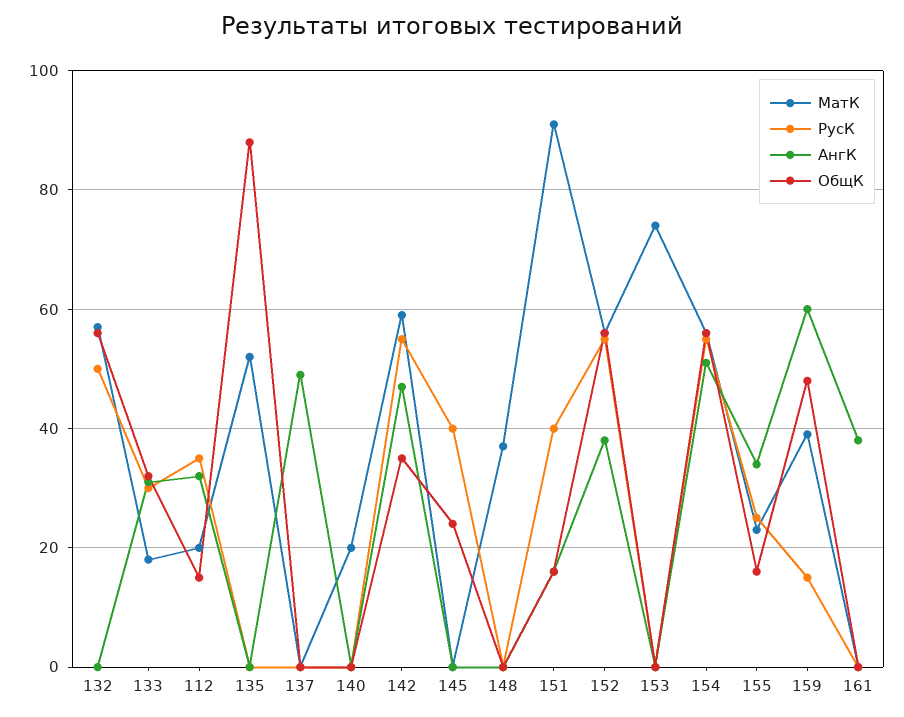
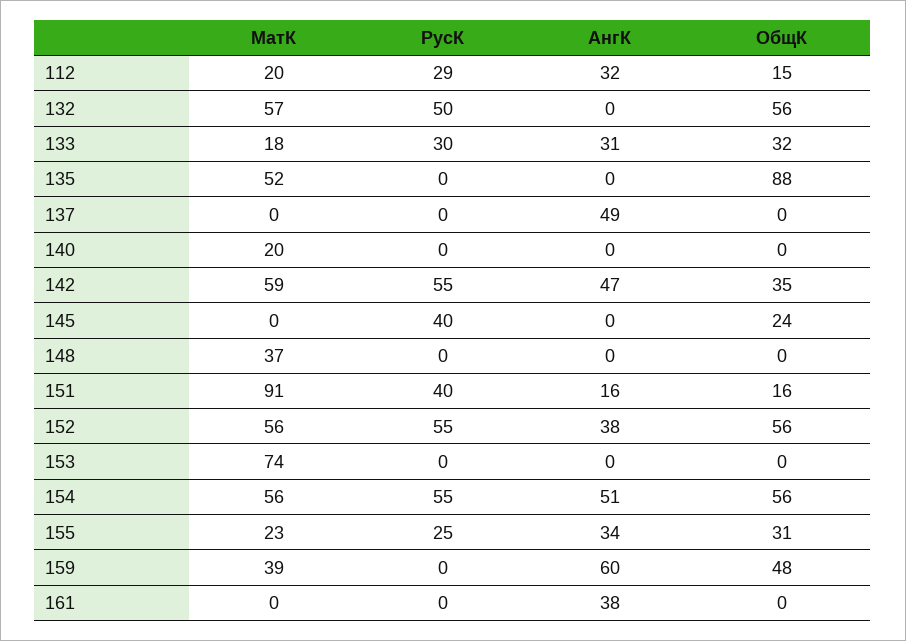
РусК, 112: 35 -> 29
ОбщК, 155: 15 -> 31
РусК, 159: 15 -> 0

